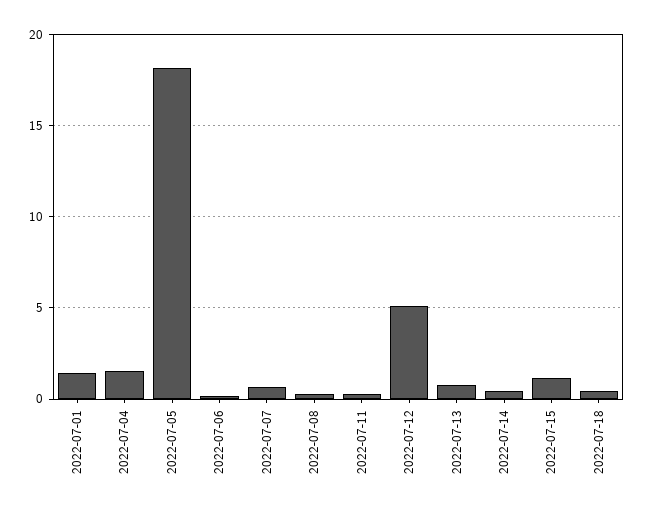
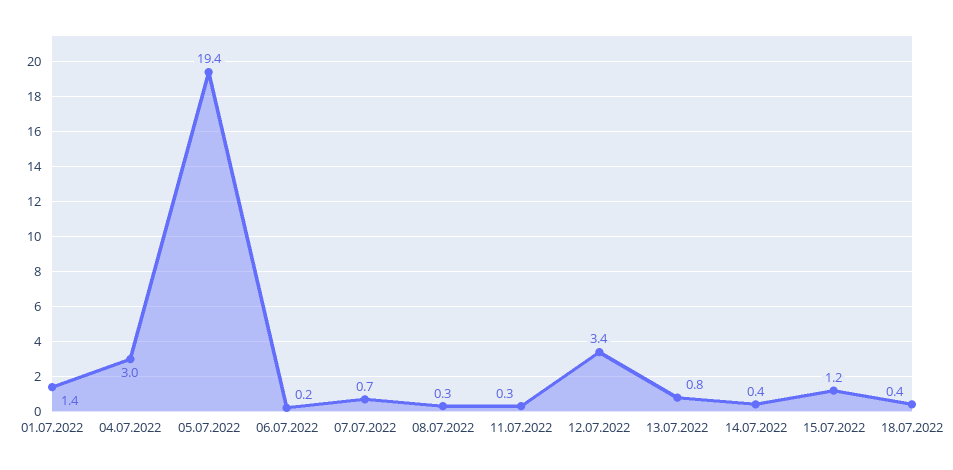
2022-07-04: 1.5 -> 3
2022-07-05: 18 -> 19.4
2022-07-12: 5 -> 3.4

